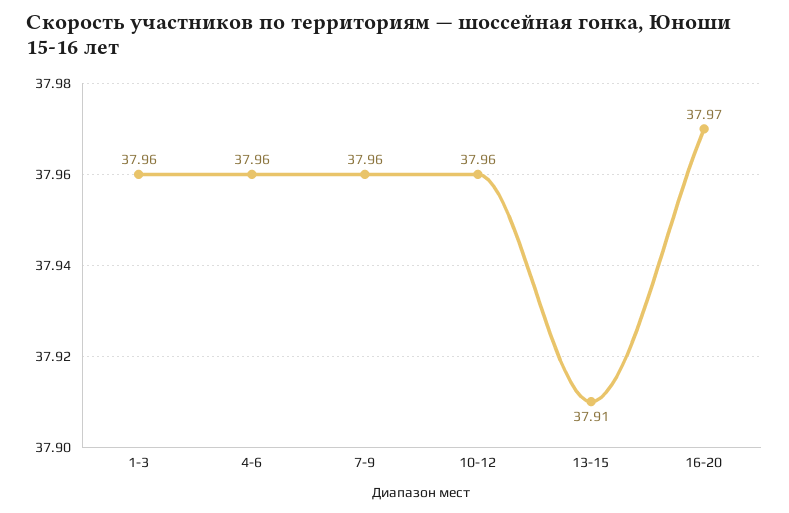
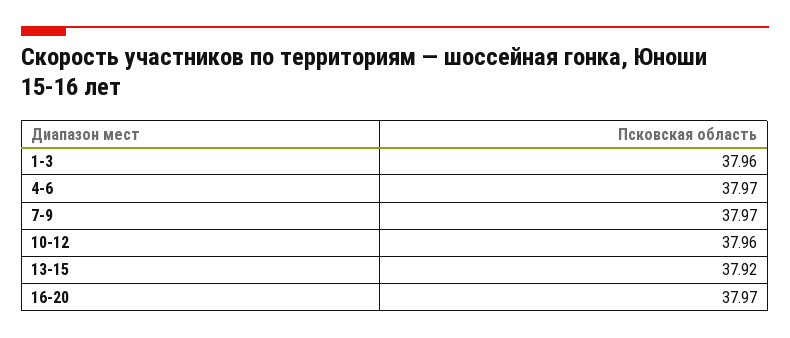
4-6: 37.96 -> 37.97
7-9: 37.96 -> 37.97
13-15: 37.91 -> 37.92

